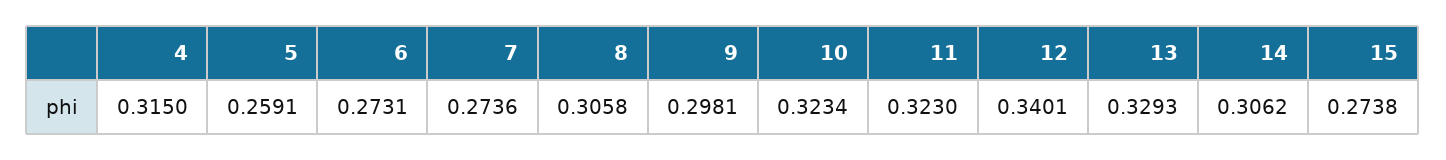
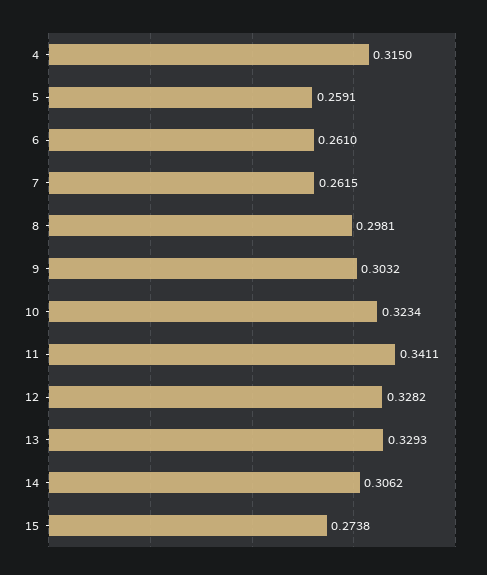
6: 0.2731 -> 0.261
7: 0.2736 -> 0.2615
8: 0.3058 -> 0.2981
9: 0.2981 -> 0.3032
11: 0.323 -> 0.3411
12: 0.3401 -> 0.3282

